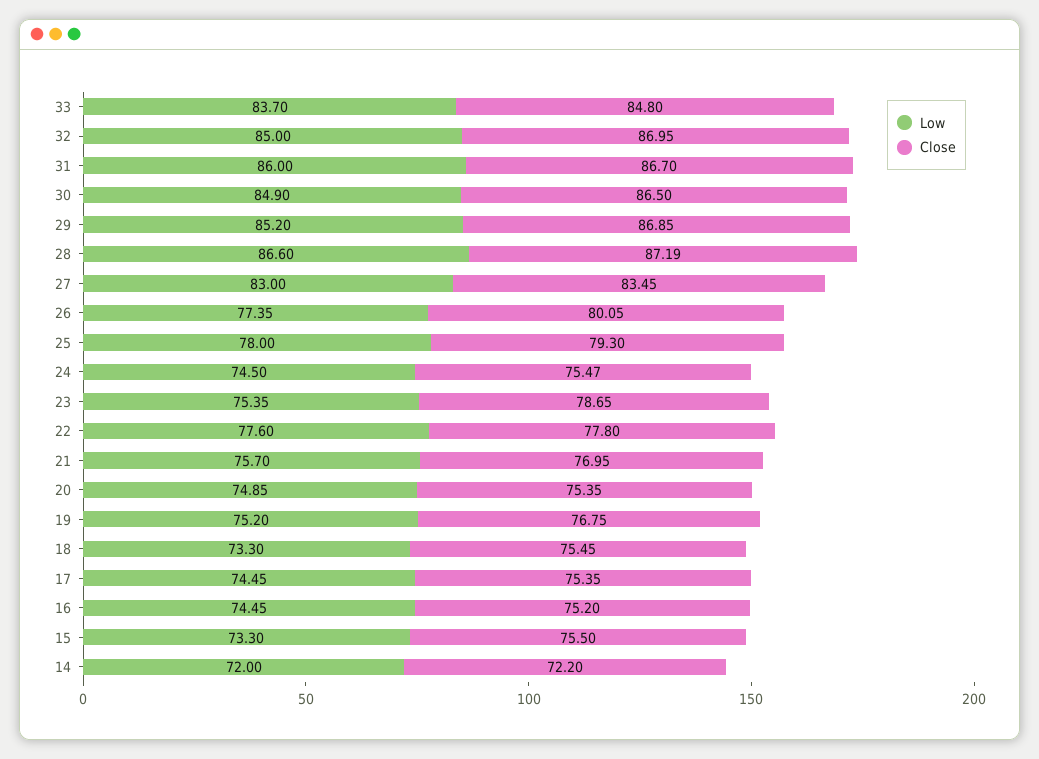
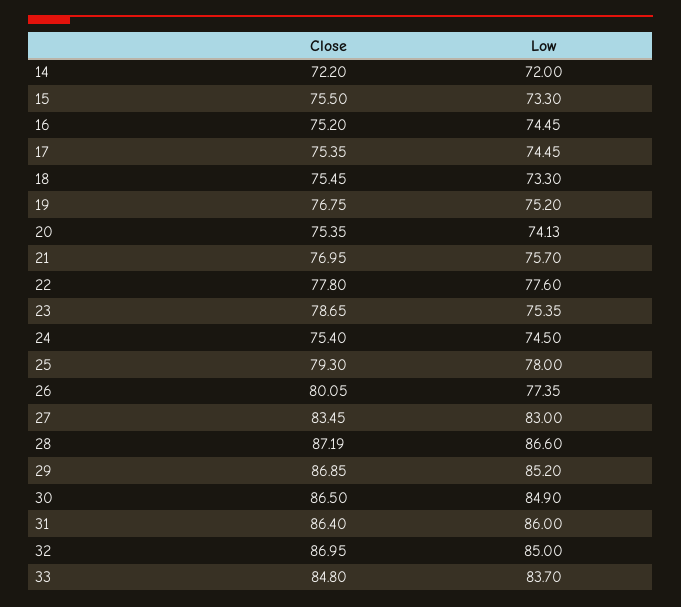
Close, 31: 86.7 -> 86.4
Close, 24: 75.47 -> 75.4
Low, 20: 74.85 -> 74.13

